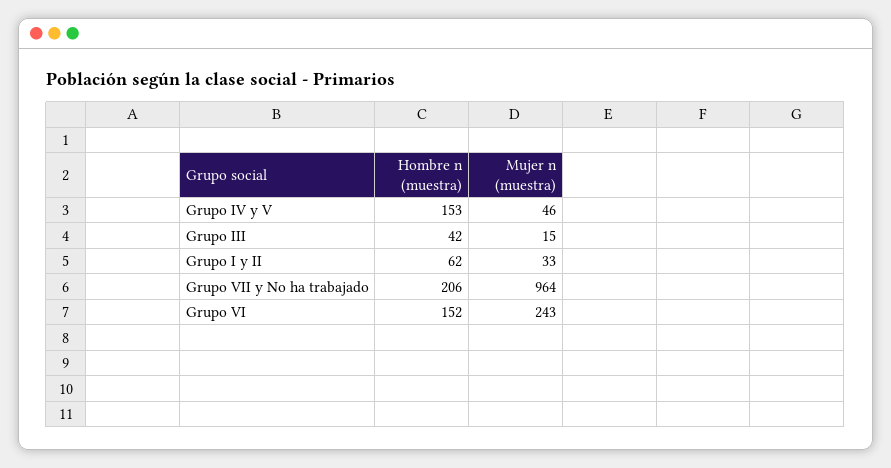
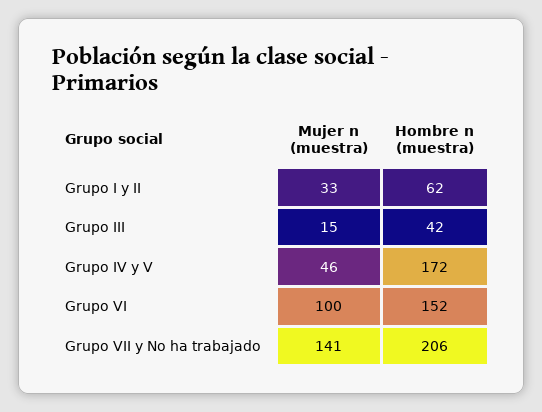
Hombre n (muestra), Grupo IV y V: 153 -> 172
Mujer n (muestra), Grupo VII y No ha trabajado: 964 -> 141
Mujer n (muestra), Grupo VI: 243 -> 100

